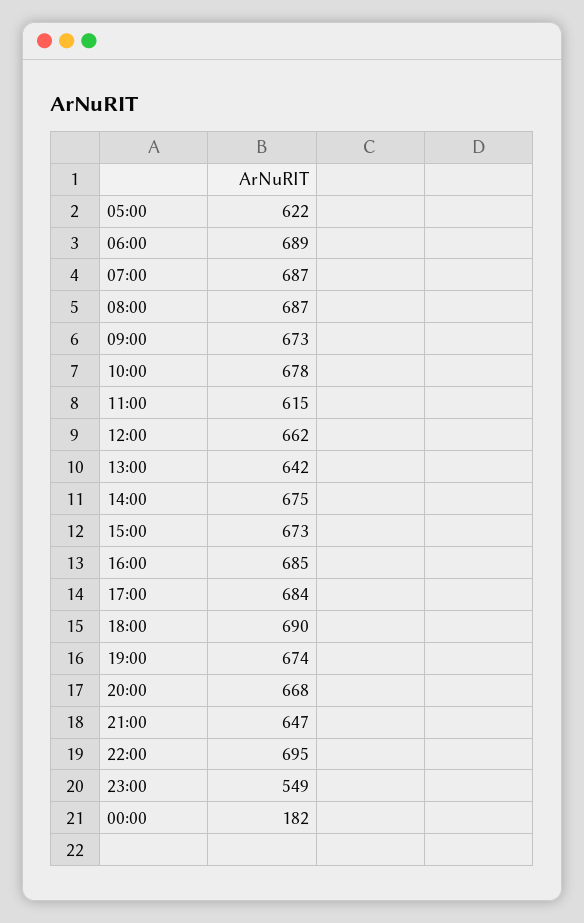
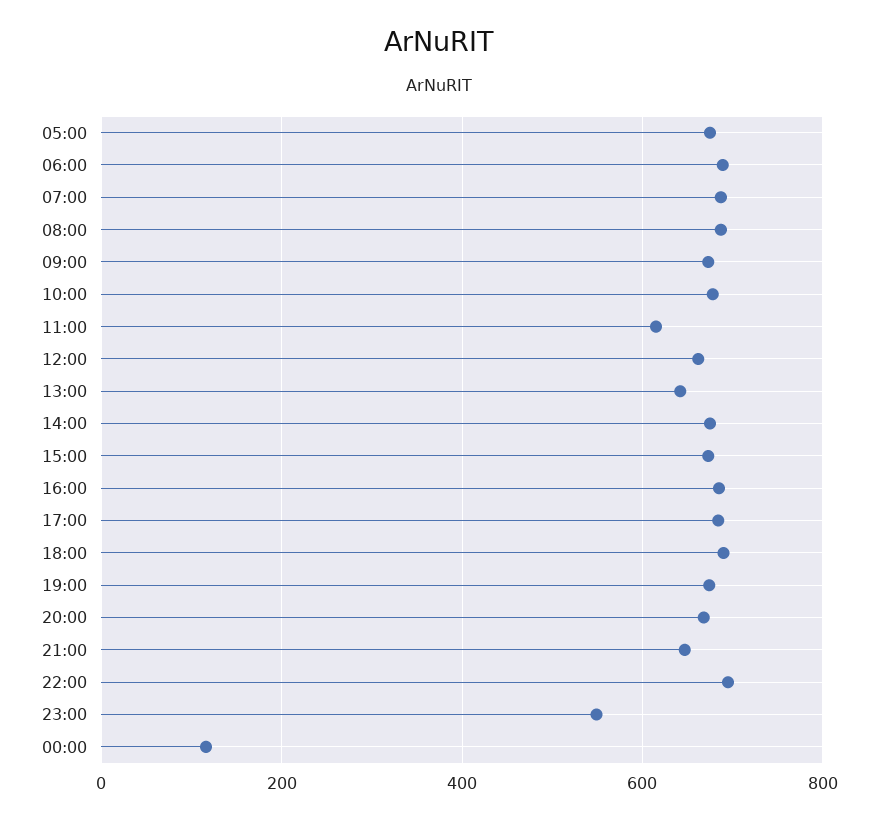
05:00: 622 -> 680
00:00: 182 -> 120

